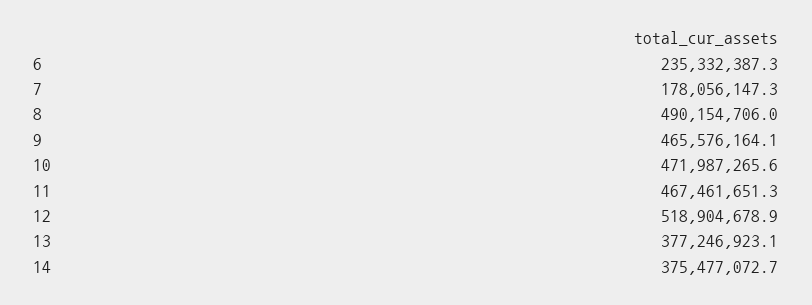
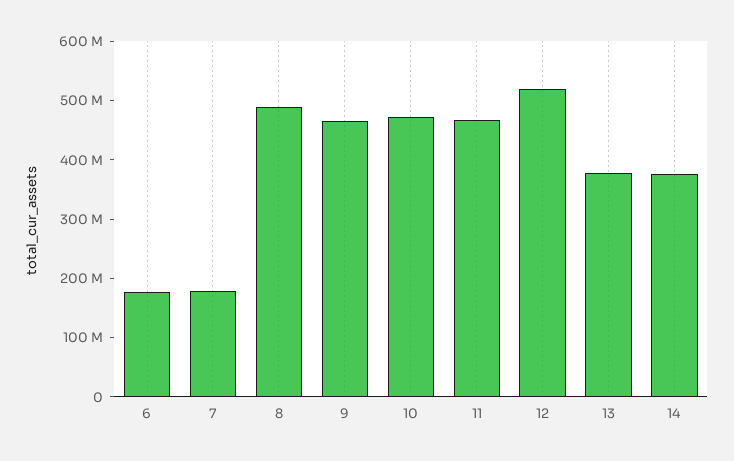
6: 235332387.3 -> 180000000

